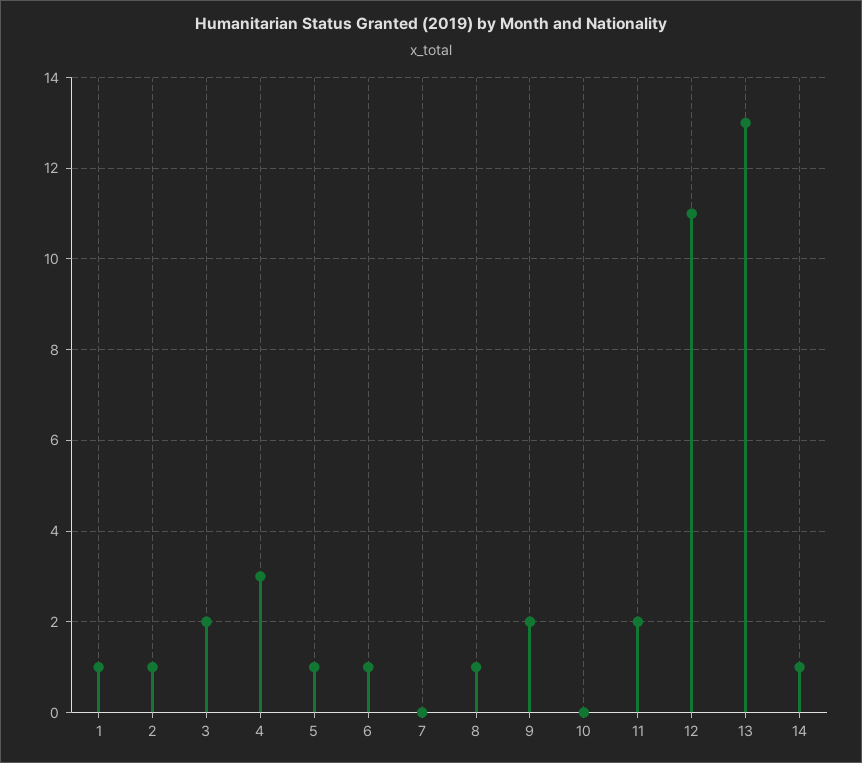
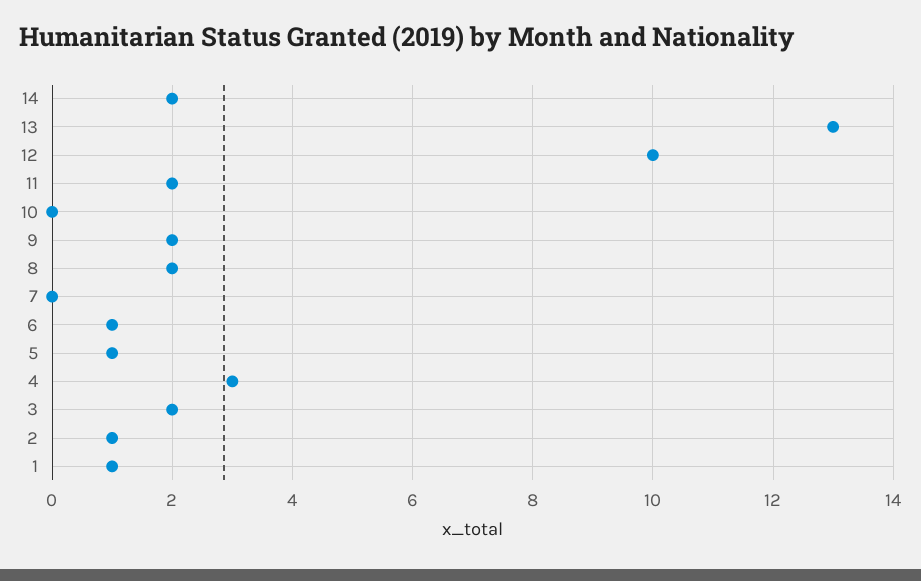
8: 1 -> 2
12: 11 -> 10
14: 1 -> 2

